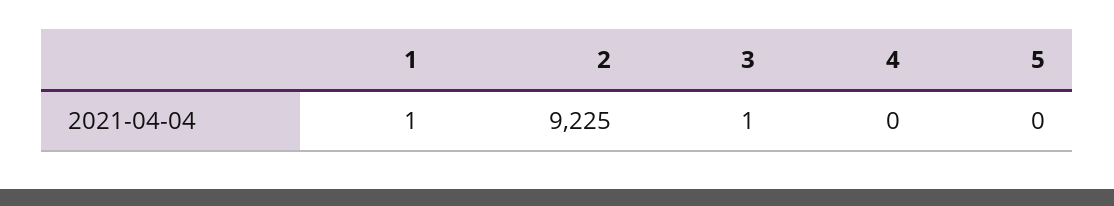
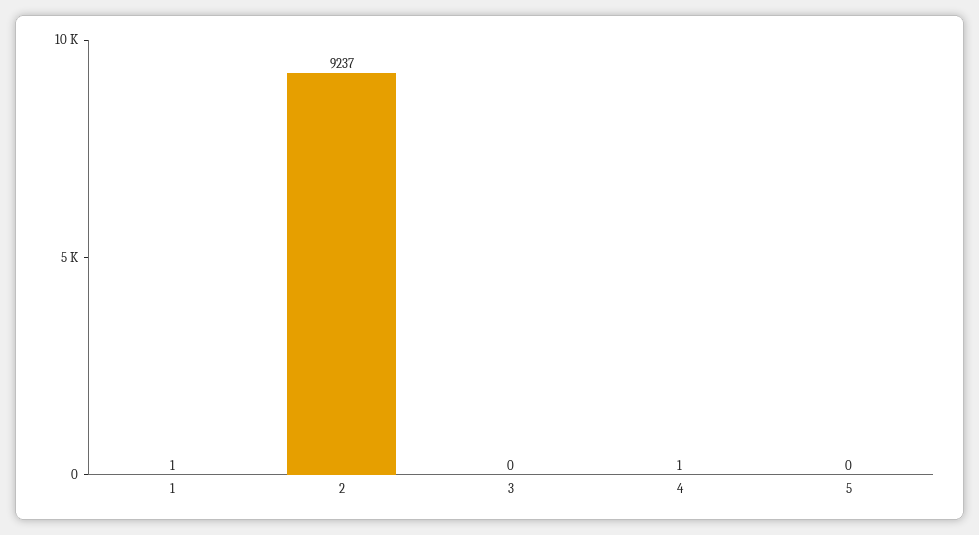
2: 9225 -> 9237
3: 1 -> 0
4: 0 -> 1

